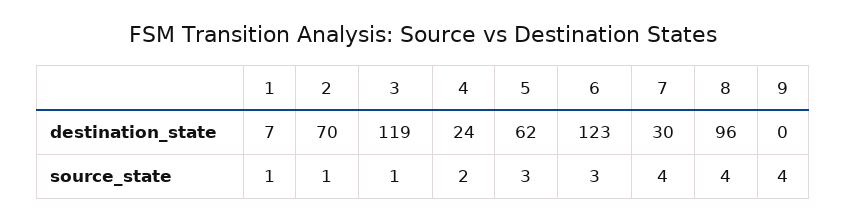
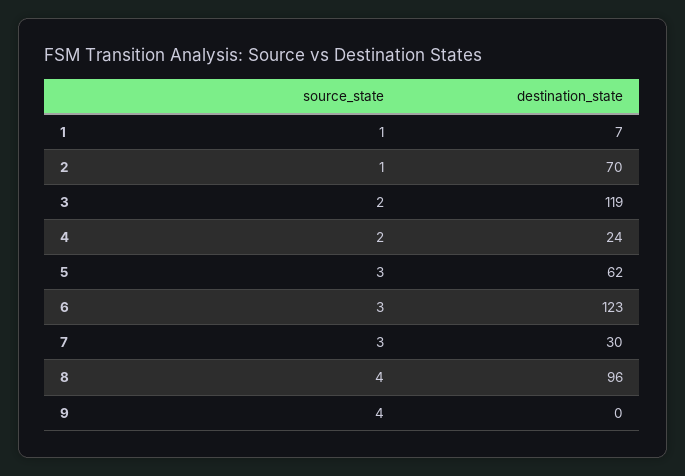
3, source_state: 1 -> 2
7, source_state: 4 -> 3

